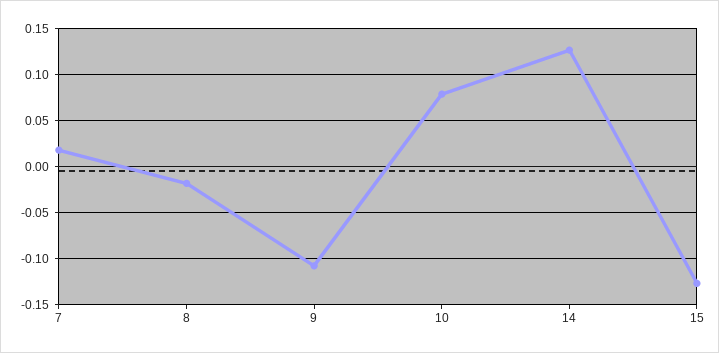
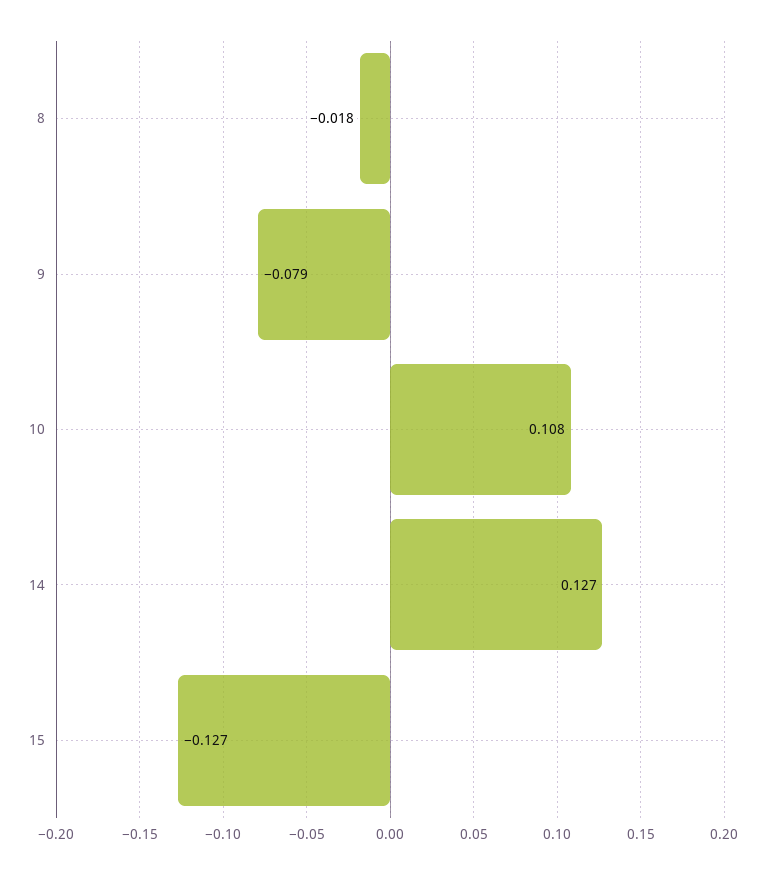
7: 0.02 -> none
9: -0.11 -> -0.079
10: 0.08 -> 0.108

